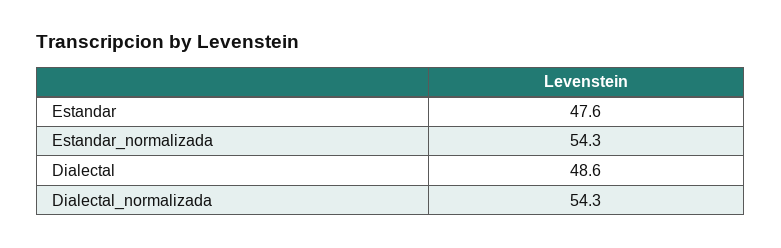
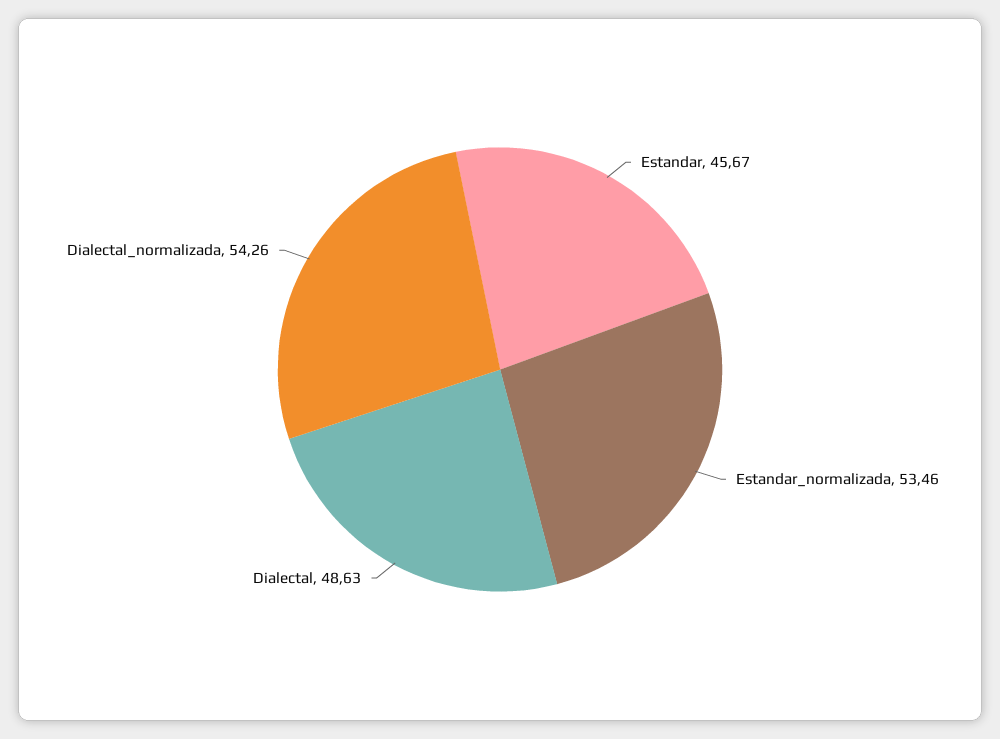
Estandar: 47.6 -> 45.67
Estandar_normalizada: 54.3 -> 53.46

